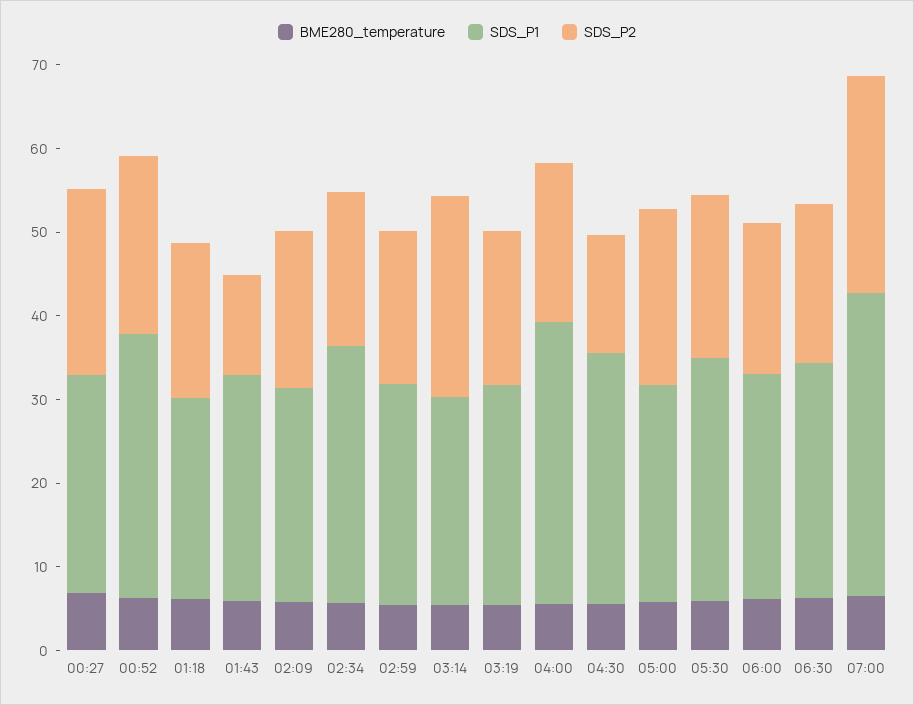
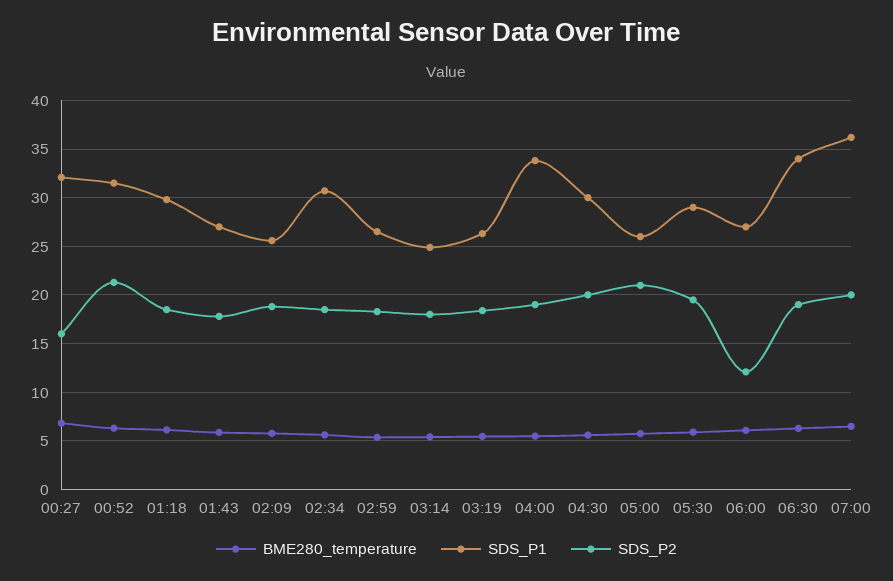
SDS_P1, 00:27: 26 -> 32
SDS_P2, 00:27: 22 -> 16
SDS_P1, 01:18: 24 -> 30
SDS_P2, 01:43: 12 -> 18
SDS_P2, 03:14: 24 -> 18
SDS_P2, 04:30: 14 -> 20
SDS_P2, 06:00: 18 -> 12
SDS_P1, 06:30: 28 -> 34
SDS_P2, 07:00: 26 -> 20

